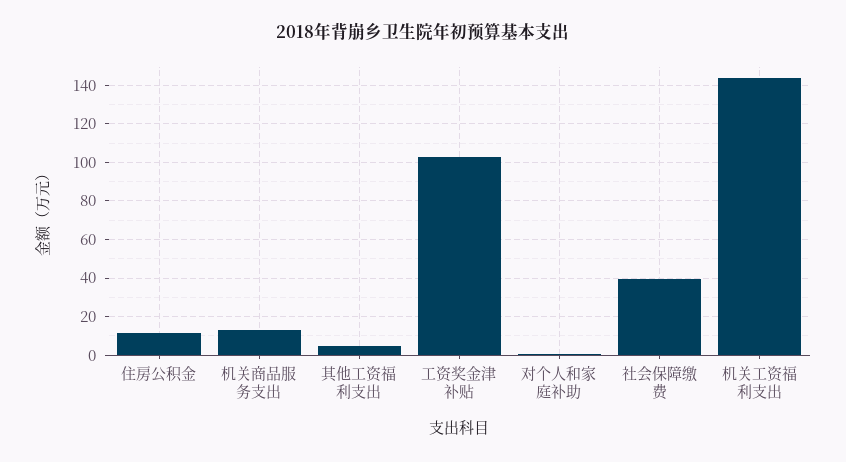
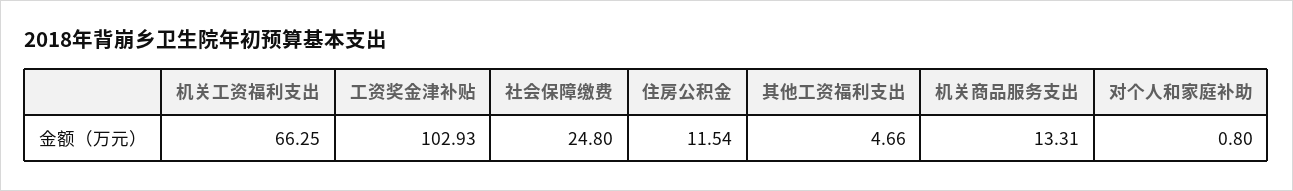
社会保障缴费: 40 -> 24.8
机关工资福利支出: 145 -> 66.25

